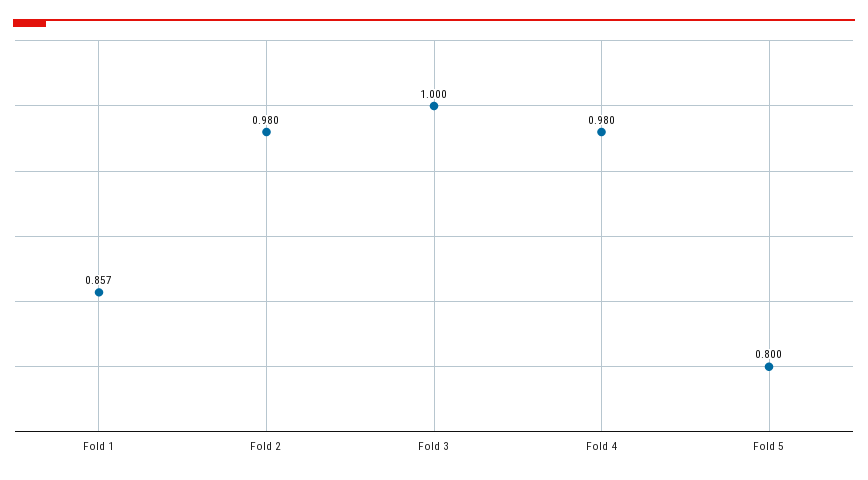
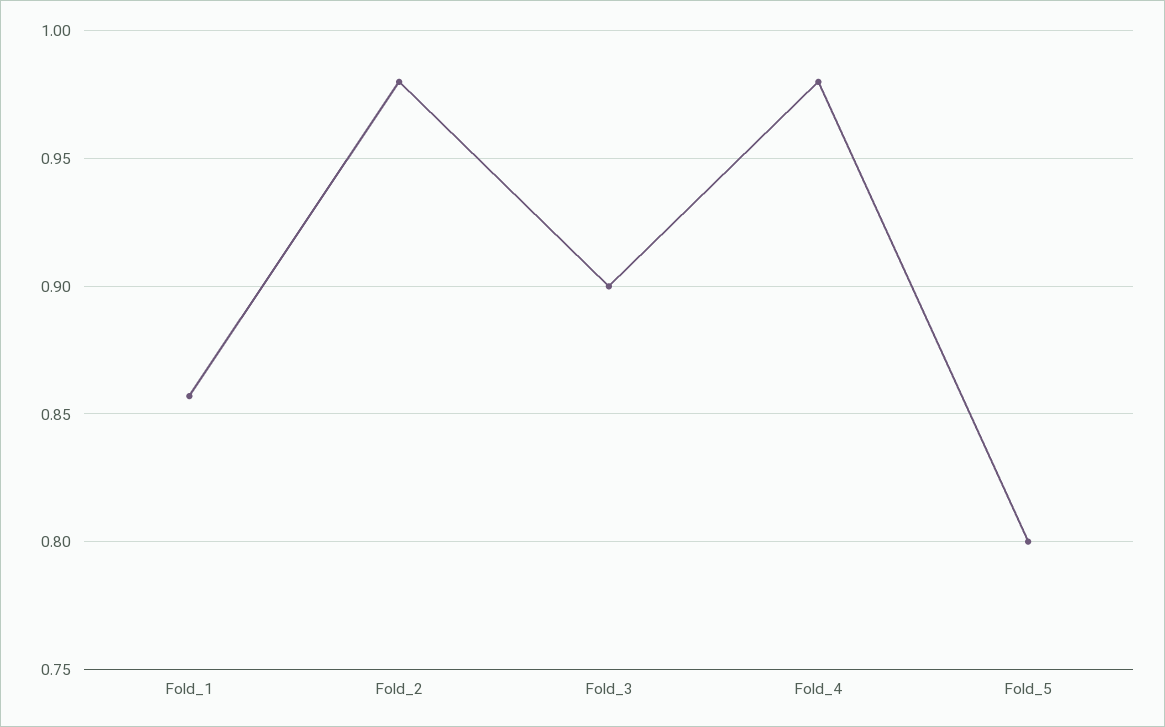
Fold 3: 1 -> 0.9

